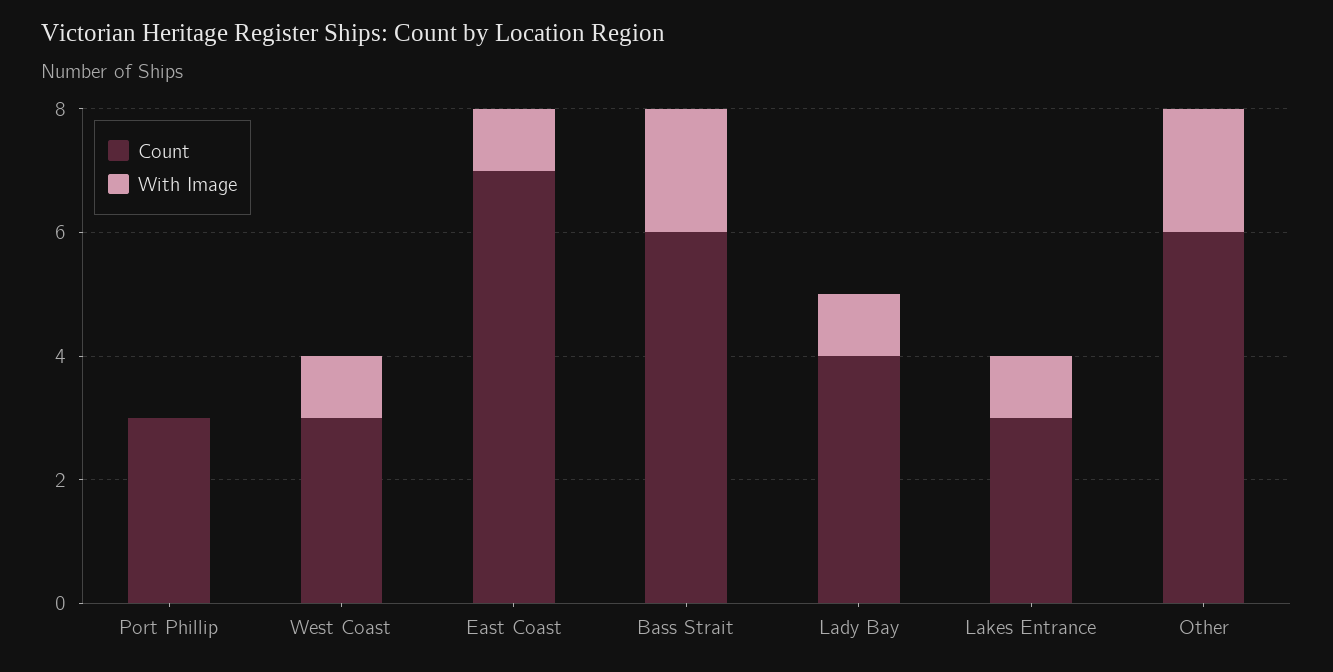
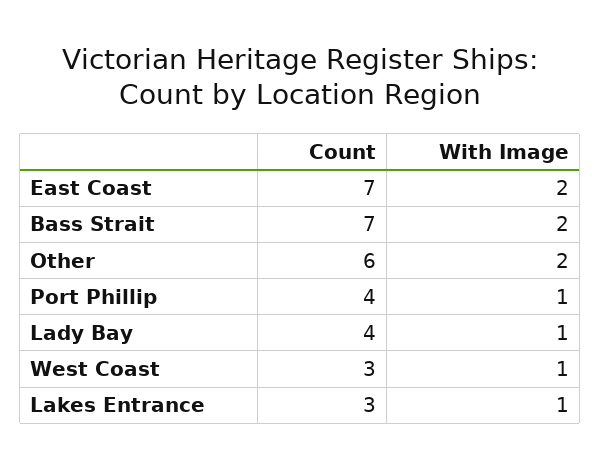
Count, Port Phillip: 3 -> 4
With Image, Port Phillip: 0 -> 1
With Image, East Coast: 1 -> 2
Count, Bass Strait: 6 -> 7

